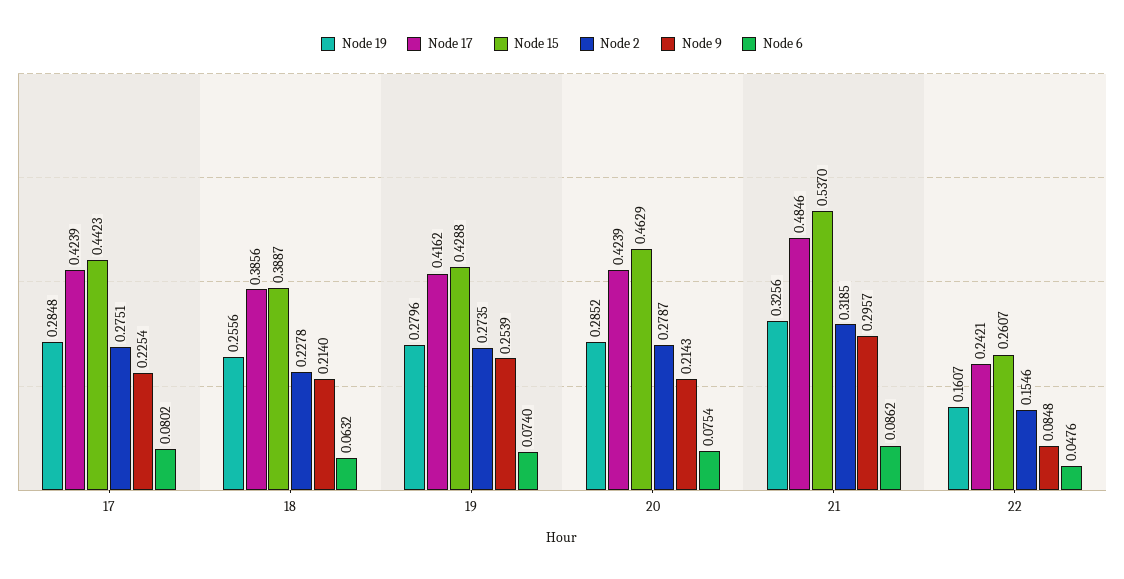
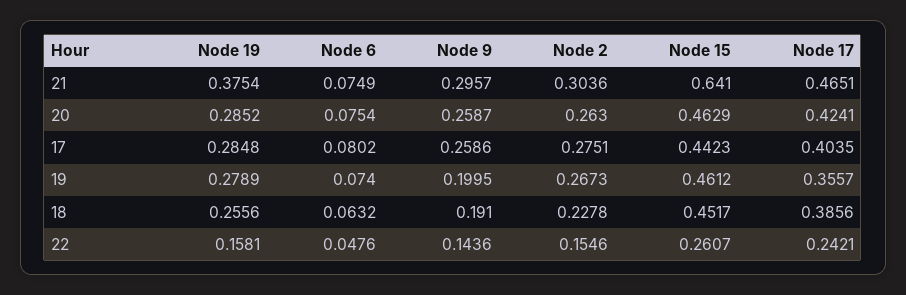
Node 17, 17: 0.4239 -> 0.4035
Node 9, 17: 0.2254 -> 0.2586
Node 15, 18: 0.3887 -> 0.4517
Node 9, 18: 0.214 -> 0.191
Node 19, 19: 0.2796 -> 0.2789
Node 17, 19: 0.4162 -> 0.3557
Node 15, 19: 0.4288 -> 0.4612
Node 2, 19: 0.2735 -> 0.2673
Node 9, 19: 0.2539 -> 0.1995
Node 17, 20: 0.4239 -> 0.4241
Node 2, 20: 0.2787 -> 0.263
Node 9, 20: 0.2143 -> 0.2587
Node 19, 21: 0.3256 -> 0.3754
Node 17, 21: 0.4846 -> 0.4651
Node 15, 21: 0.537 -> 0.641
Node 2, 21: 0.3185 -> 0.3036
Node 6, 21: 0.0862 -> 0.0749
Node 19, 22: 0.1607 -> 0.1581
Node 9, 22: 0.0848 -> 0.1436

